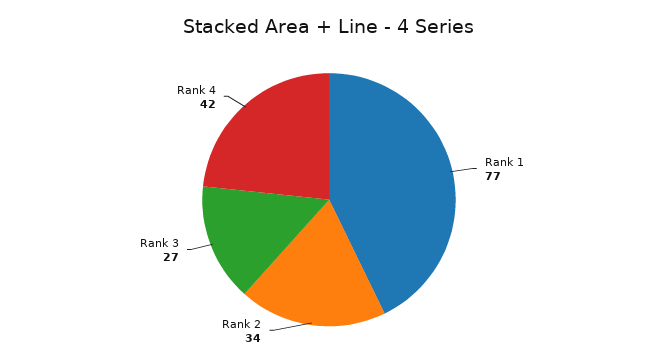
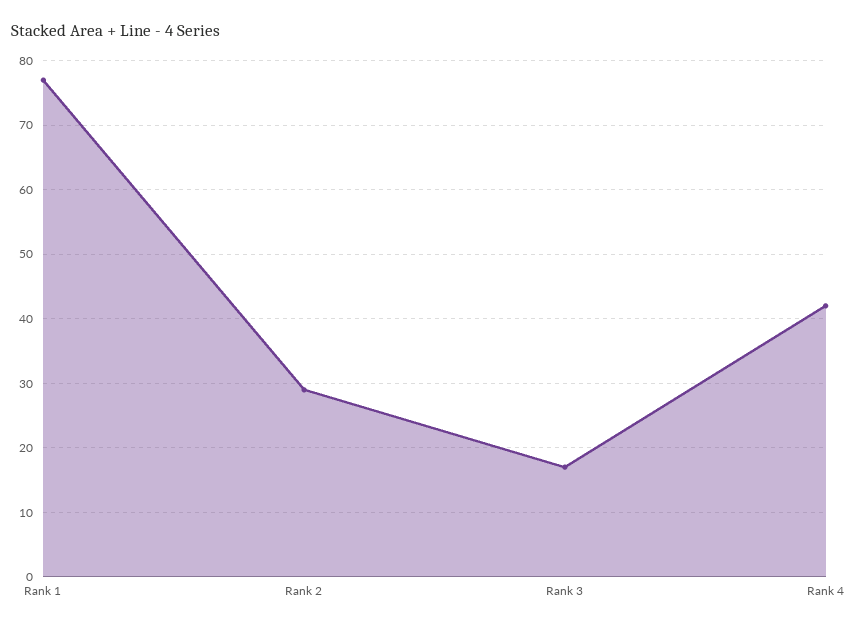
Rank 2: 34 -> 29
Rank 3: 27 -> 17

